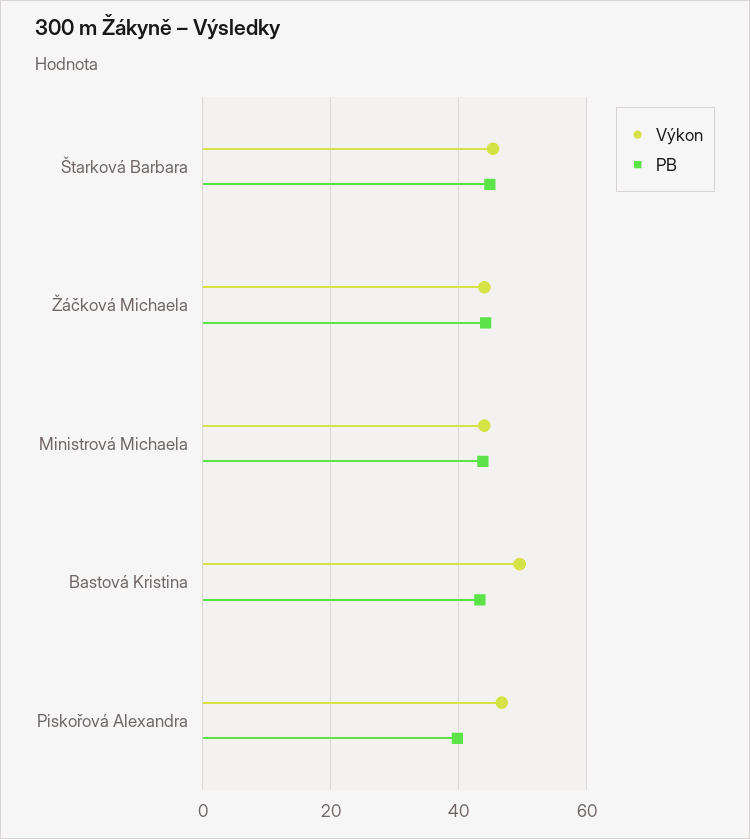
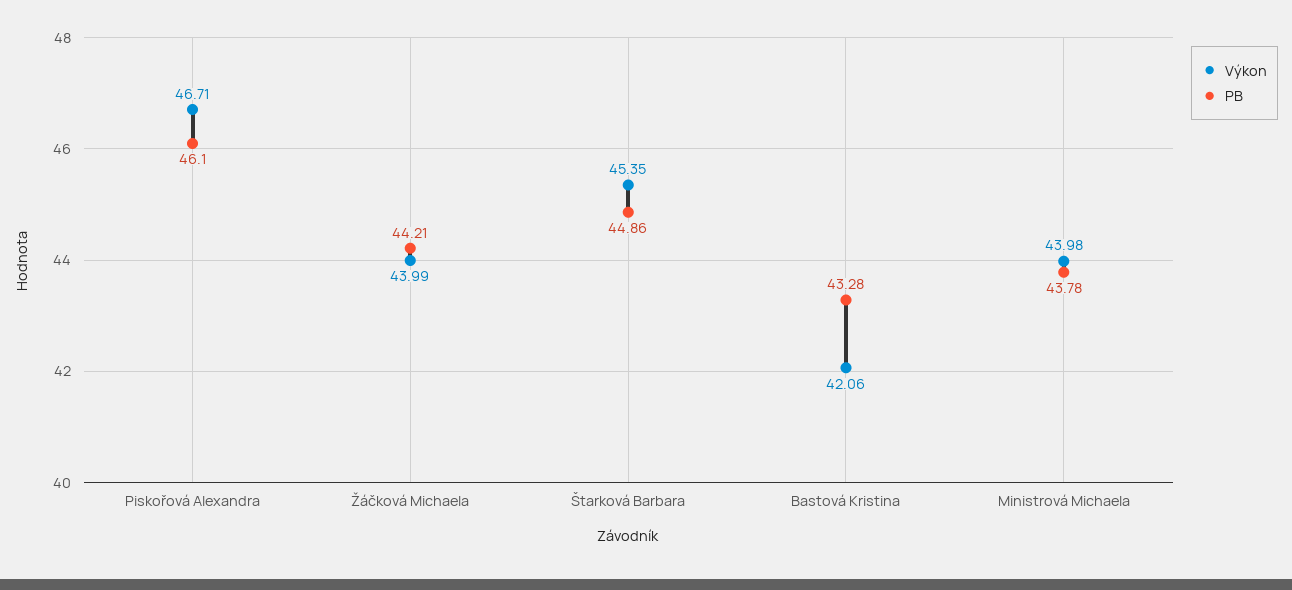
Výkon, Bastová Kristina: 50 -> 42.06
PB, Piskořová Alexandra: 40 -> 46.1

